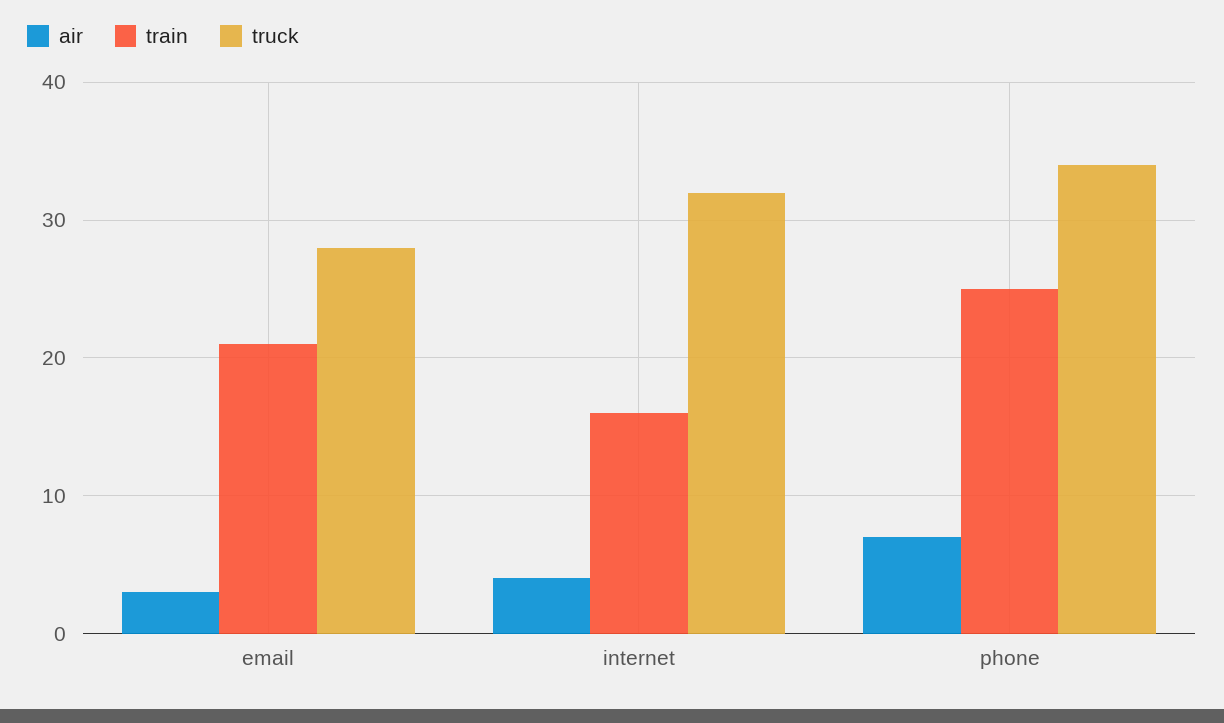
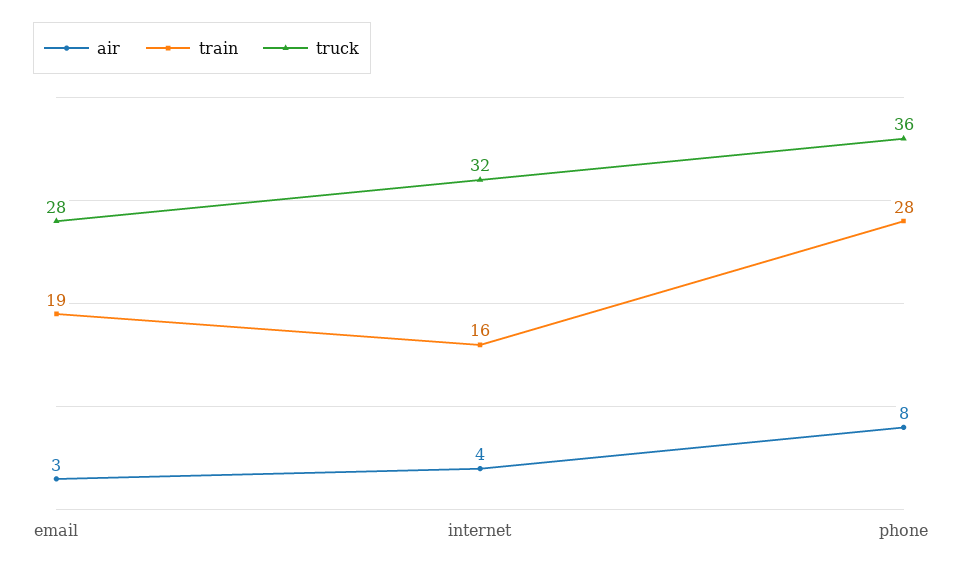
train, email: 21 -> 19
air, phone: 7 -> 8
train, phone: 25 -> 28
truck, phone: 34 -> 36

